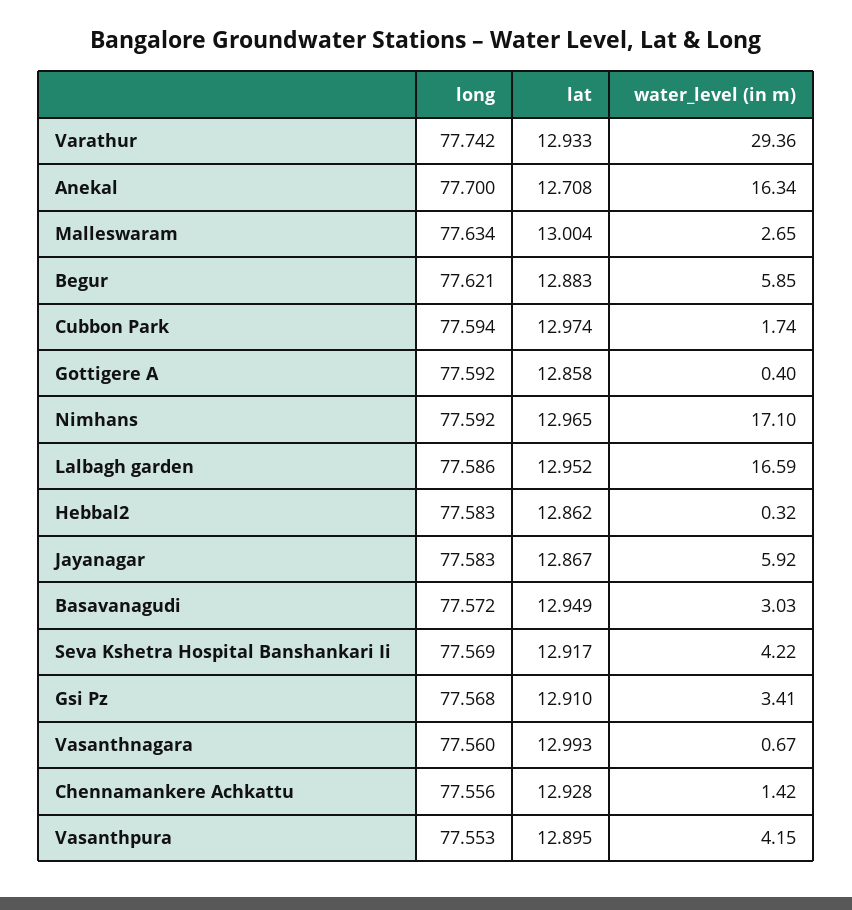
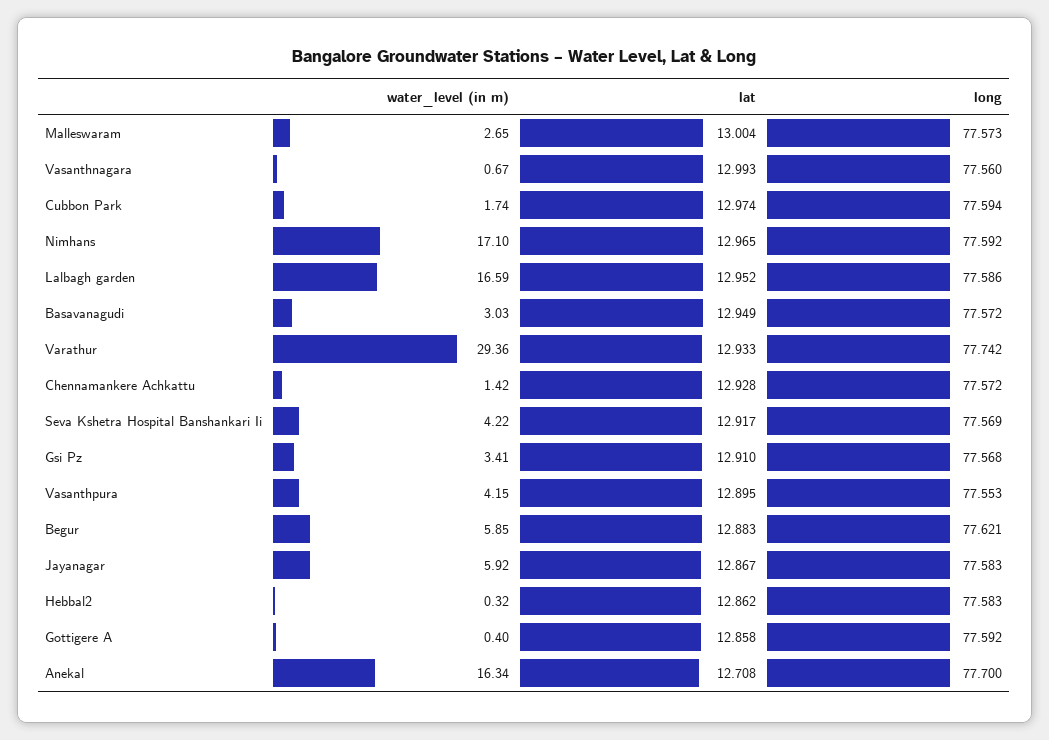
long, Malleswaram: 77.634 -> 77.573
long, Chennamankere Achkattu: 77.556 -> 77.572

